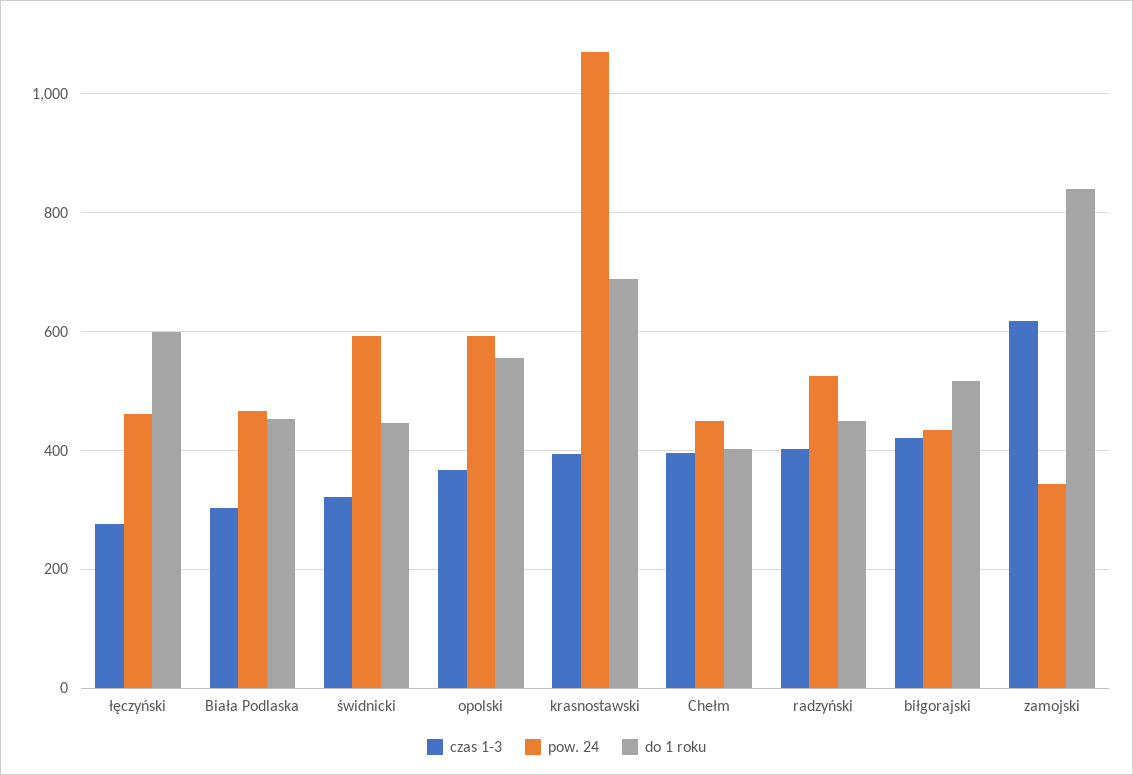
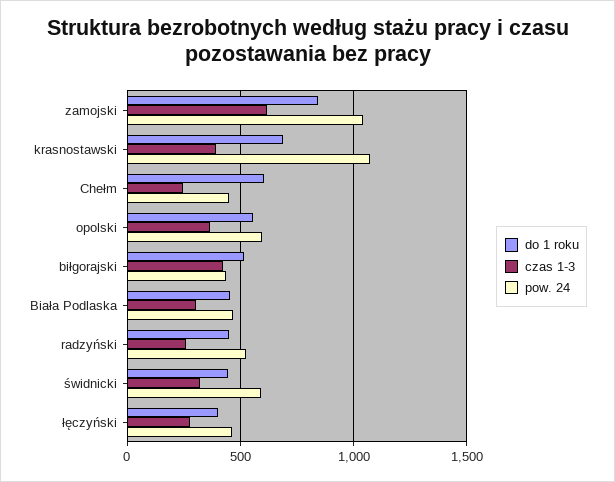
do 1 roku, łęczyński: 600 -> 400
czas 1-3, Chełm: 400 -> 250
do 1 roku, Chełm: 400 -> 600
czas 1-3, radzyński: 400 -> 250
pow. 24, zamojski: 340 -> 1050

